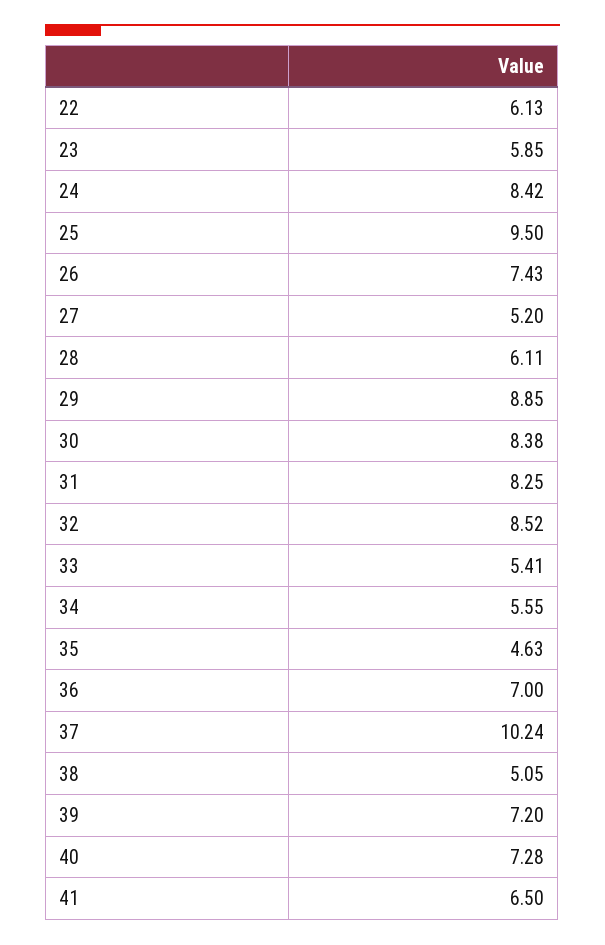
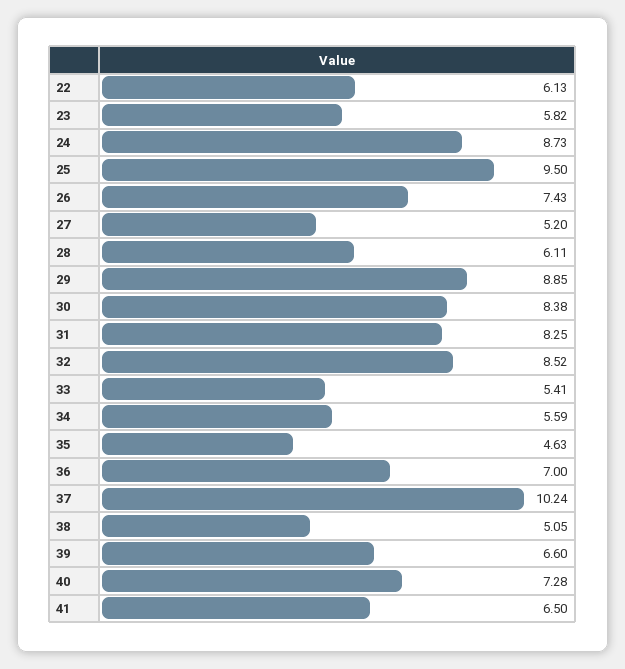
23: 5.85 -> 5.82
24: 8.42 -> 8.73
34: 5.55 -> 5.59
39: 7.2 -> 6.6

